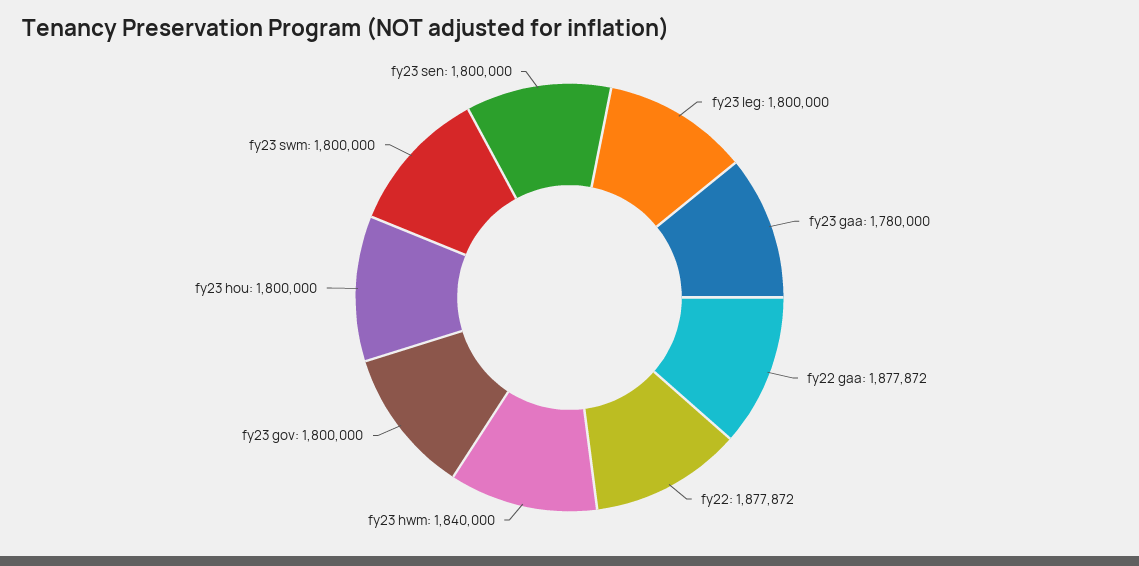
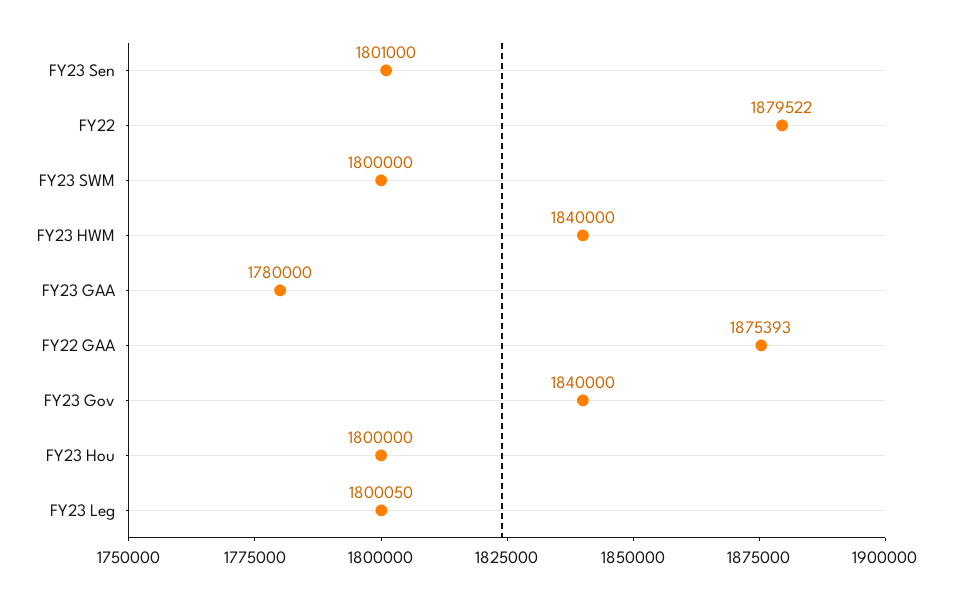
fy23 leg: 1800000 -> 1800050
fy22 gaa: 1877872 -> 1875393
fy22: 1877872 -> 1879522
fy23 gov: 1800000 -> 1840000
fy23 sen: 1800000 -> 1801000

